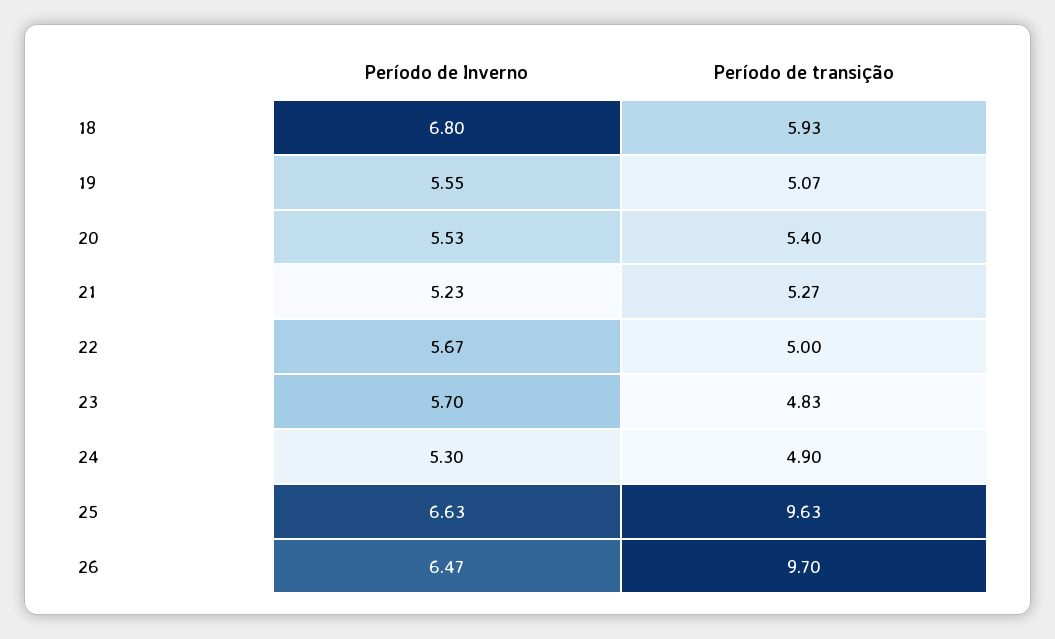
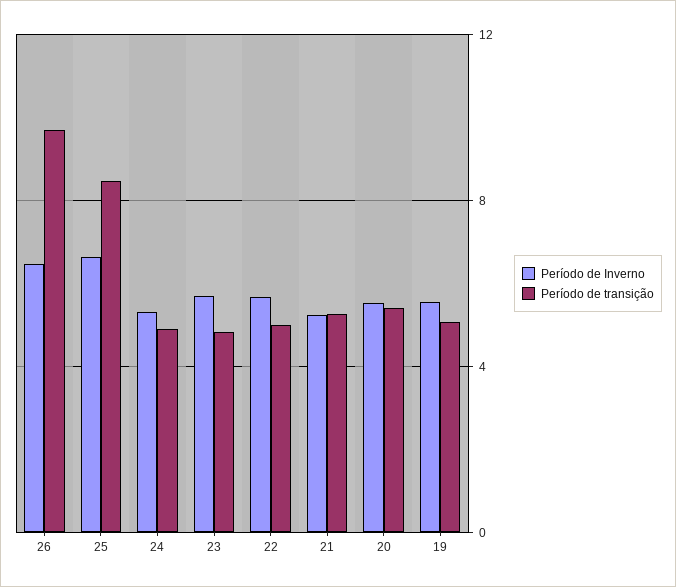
Período de Inverno, 18: 6.8 -> none
Período de transição, 18: 5.93 -> none
Período de transição, 25: 9.63 -> 8.5

